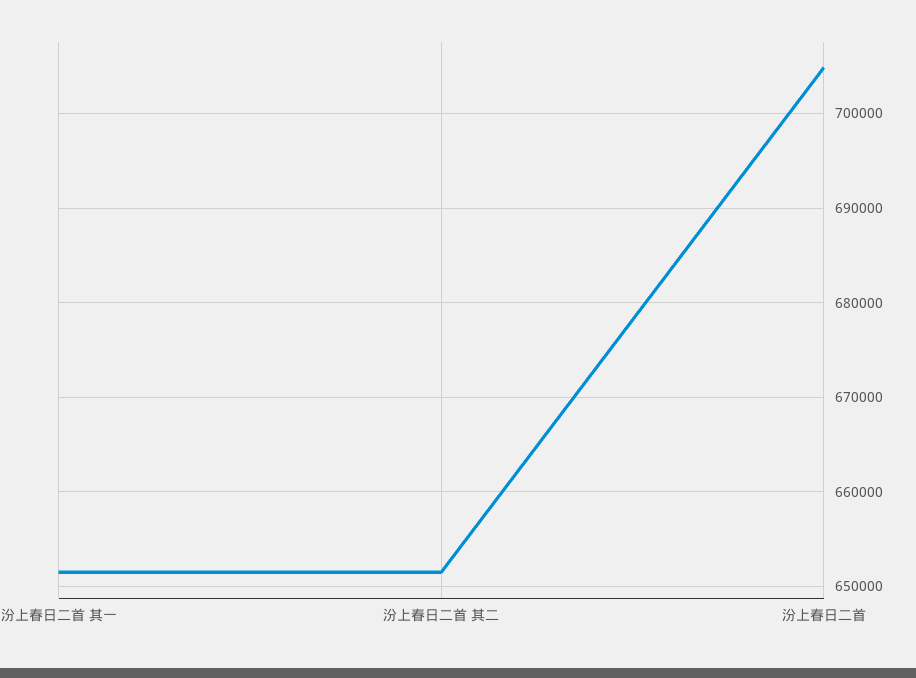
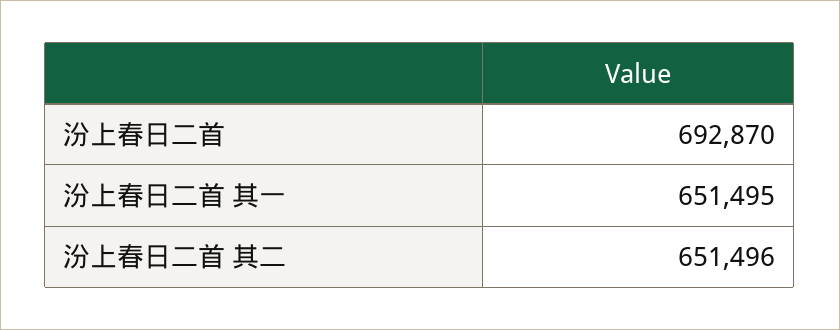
汾上春日二首: 705000 -> 692870

